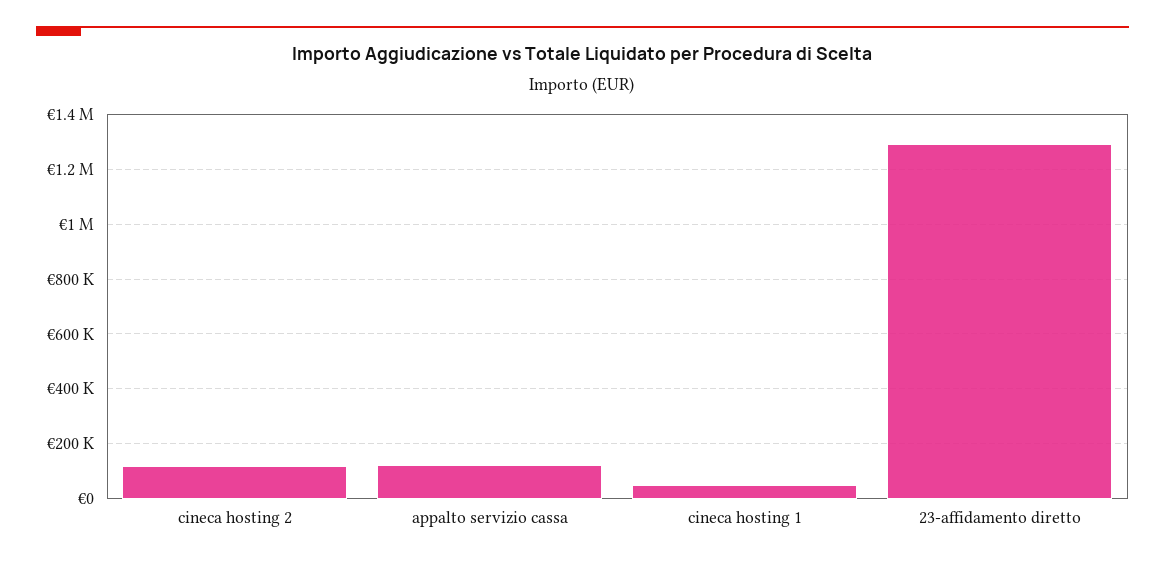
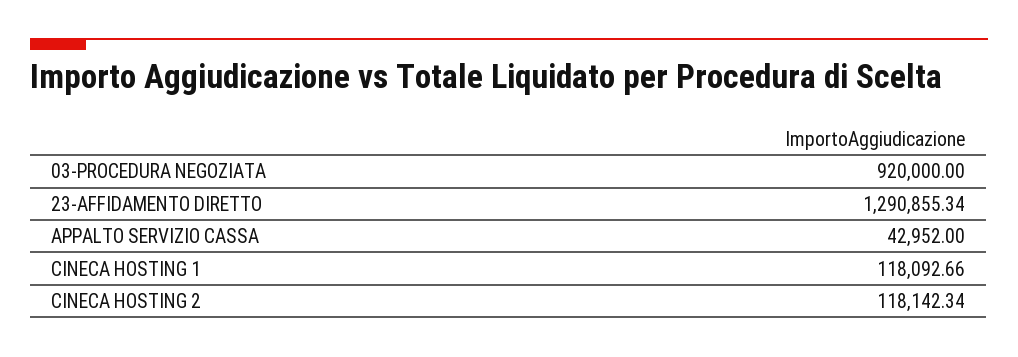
appalto servizio cassa: 125000 -> 42952
cineca hosting 1: 50000 -> 118092.66
03-PROCEDURA NEGOZIATA: none -> 920000

